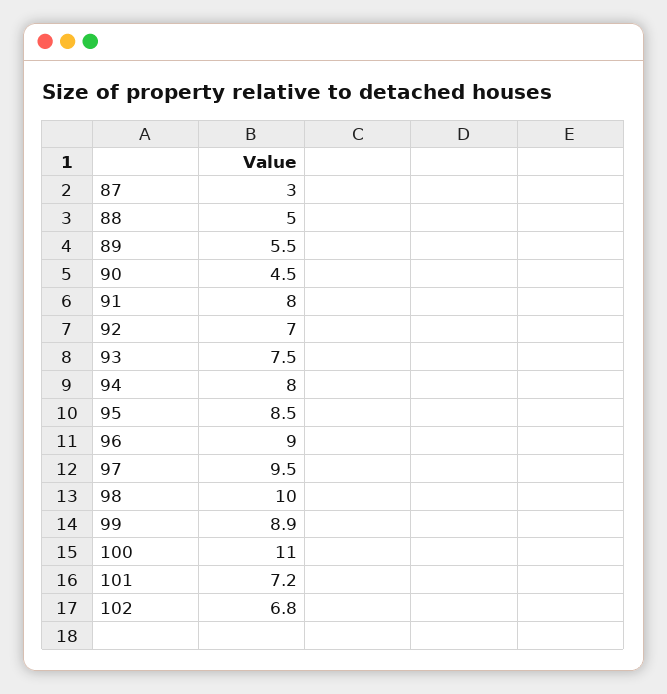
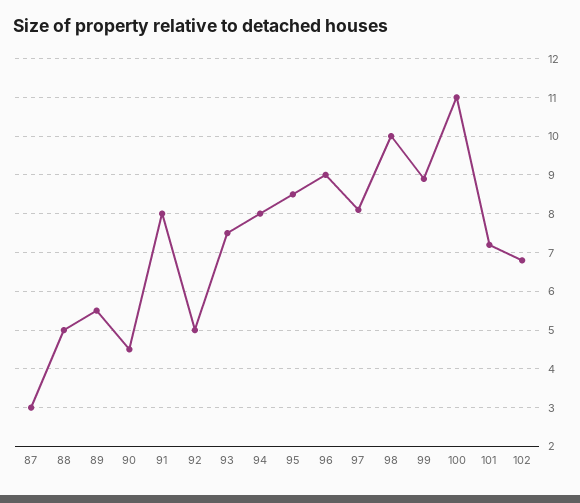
92: 7 -> 5
97: 9.5 -> 8

